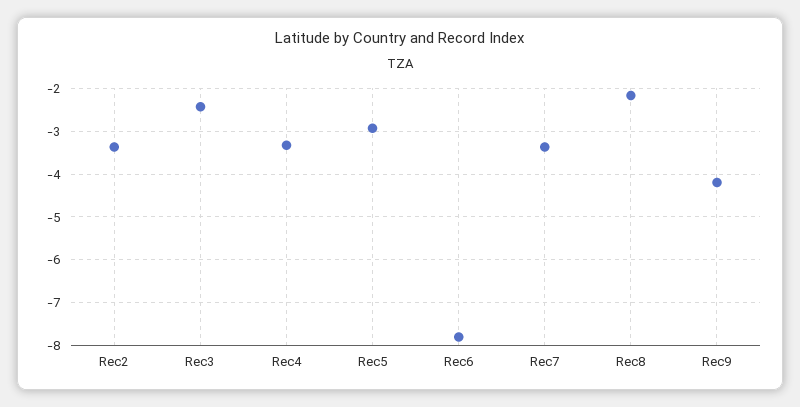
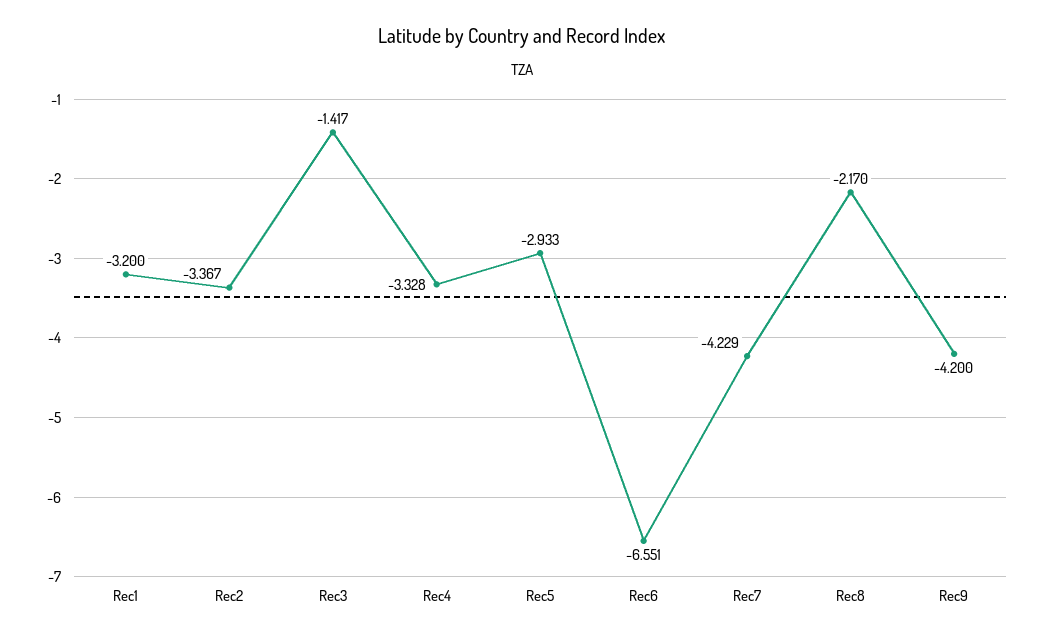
Rec3: -2.4 -> -1.417
Rec6: -7.8 -> -6.551
Rec7: -3.4 -> -4.229
Rec1: none -> -3.2

